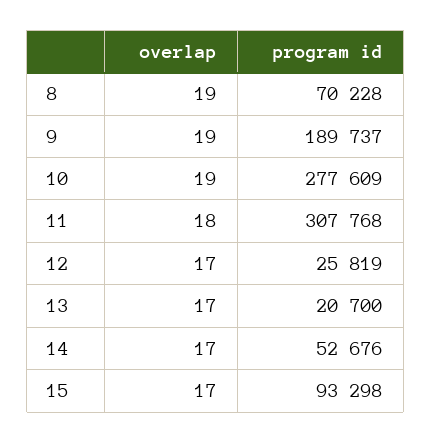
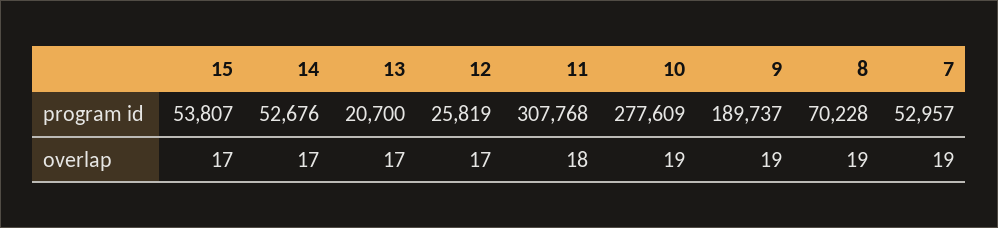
program id, 15: 93298 -> 53807
program id, 7: none -> 52957
overlap, 7: none -> 19

